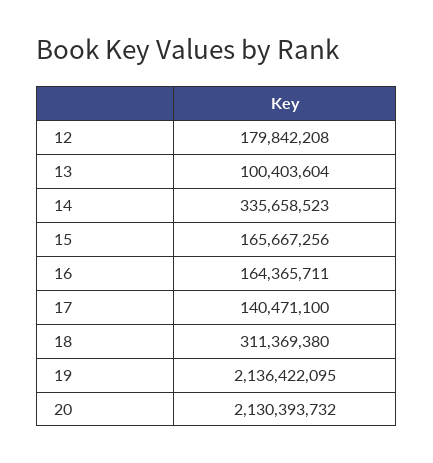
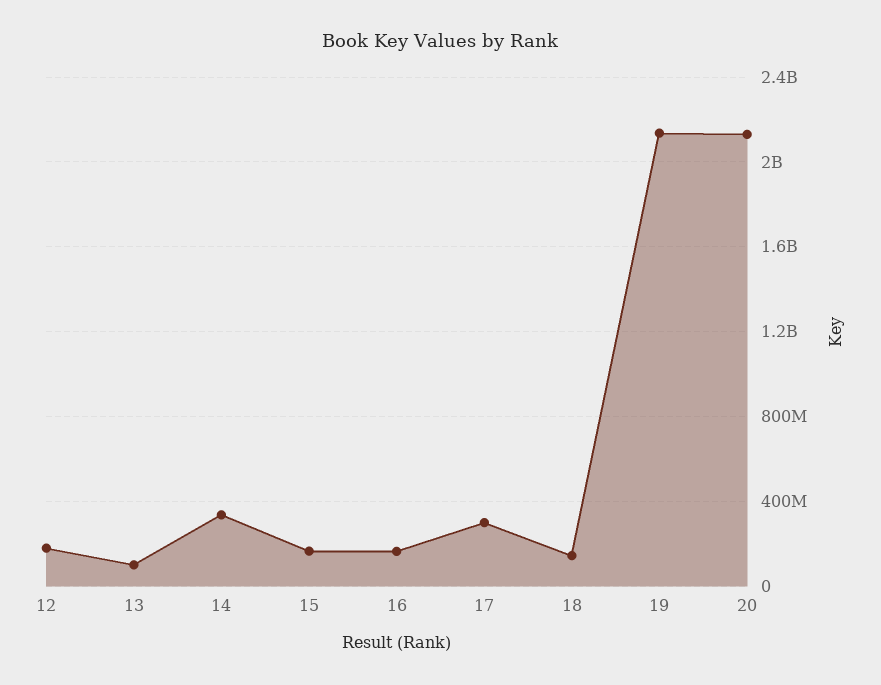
17: 140471100 -> 300000000
18: 311369380 -> 150000000

